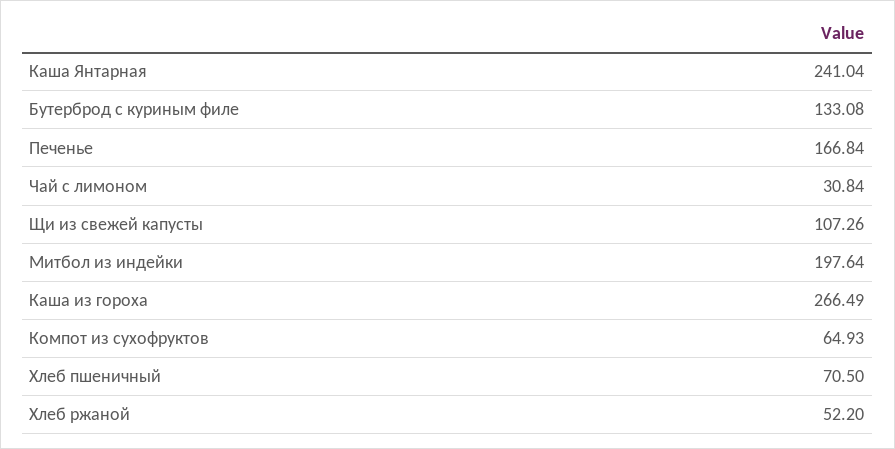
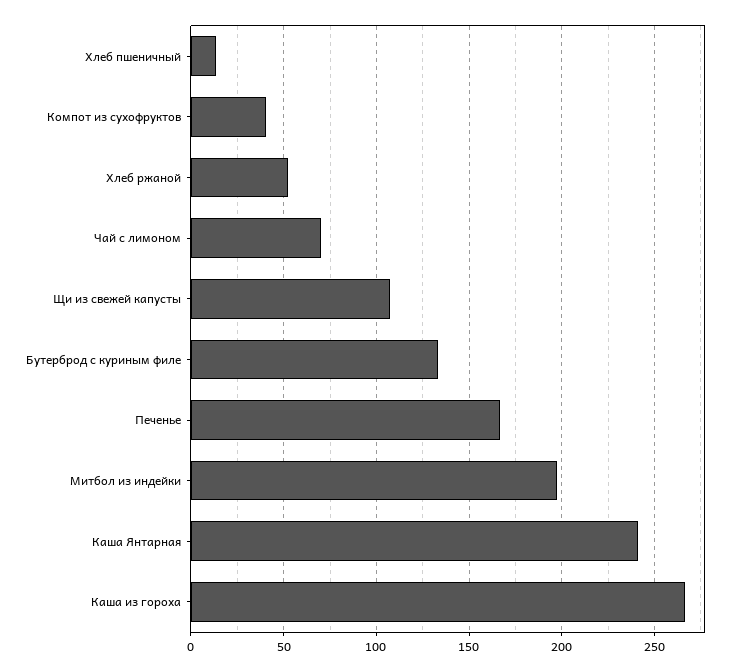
Чай с лимоном: 30.84 -> 70
Компот из сухофруктов: 64.93 -> 40
Хлеб пшеничный: 70.5 -> 15

